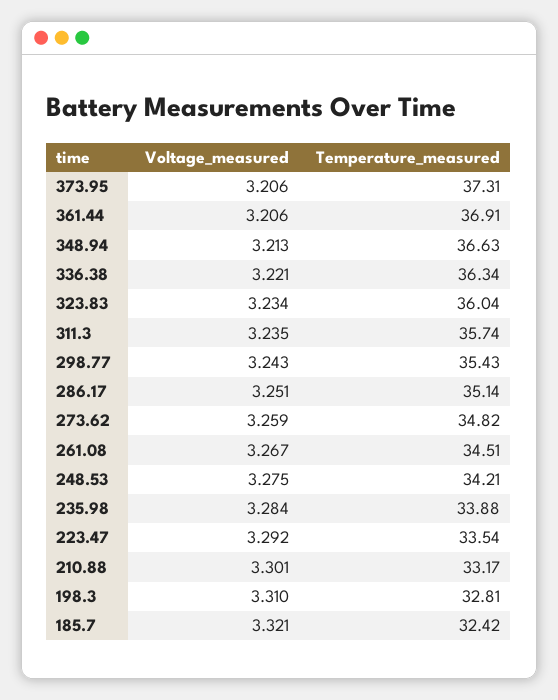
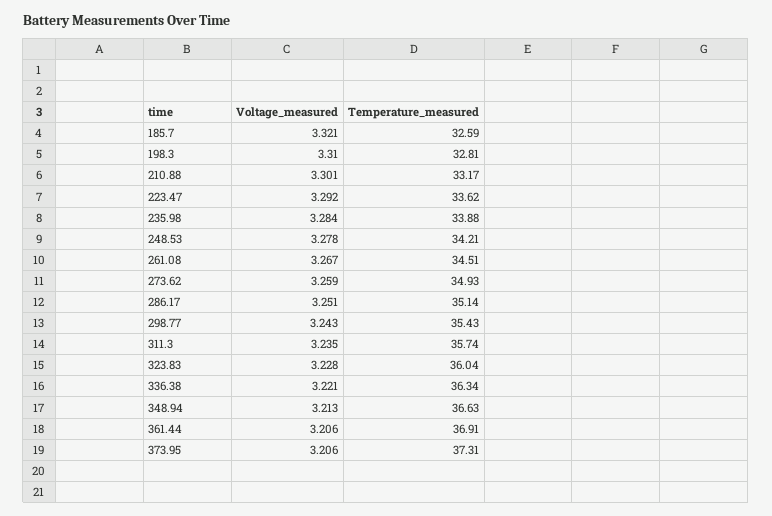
Voltage_measured, 323.83: 3.234 -> 3.228
Temperature_measured, 273.62: 34.82 -> 34.93
Voltage_measured, 248.53: 3.275 -> 3.278
Temperature_measured, 223.47: 33.54 -> 33.62
Temperature_measured, 185.7: 32.42 -> 32.59

